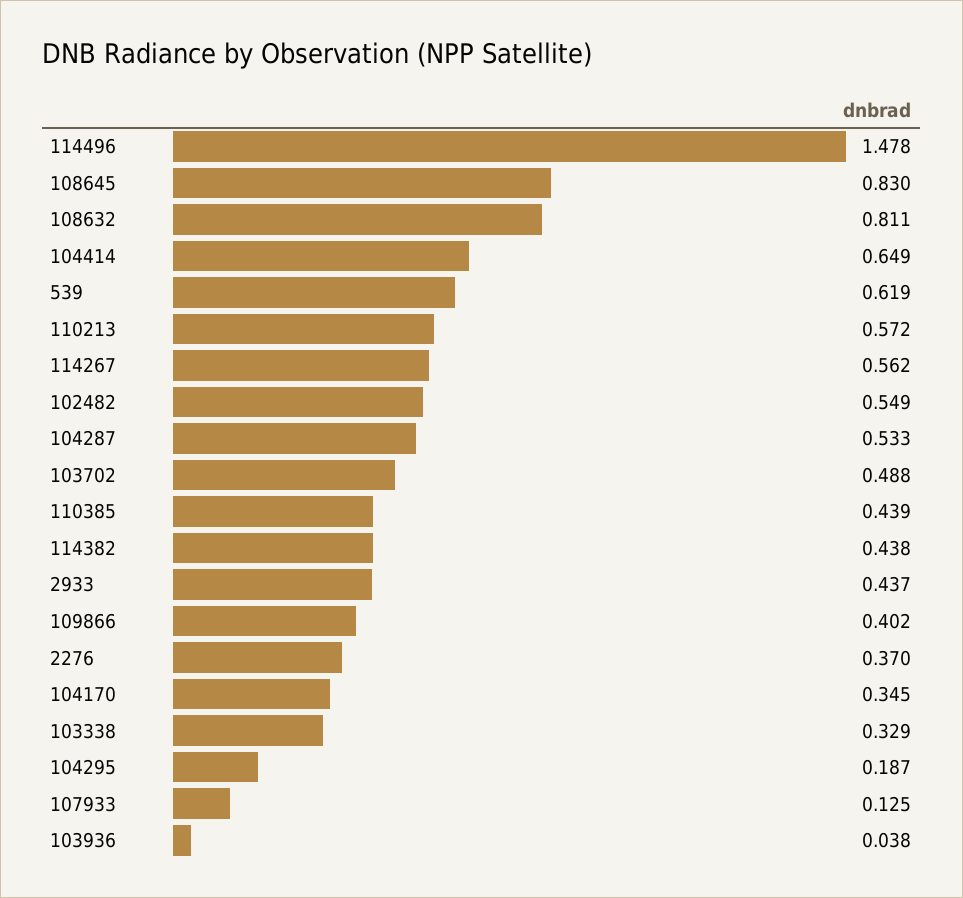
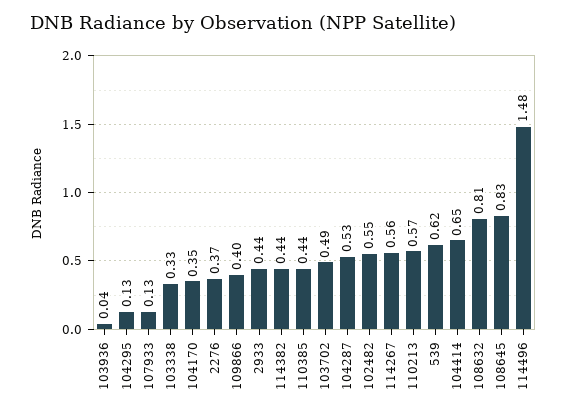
104295: 0.187 -> 0.13

